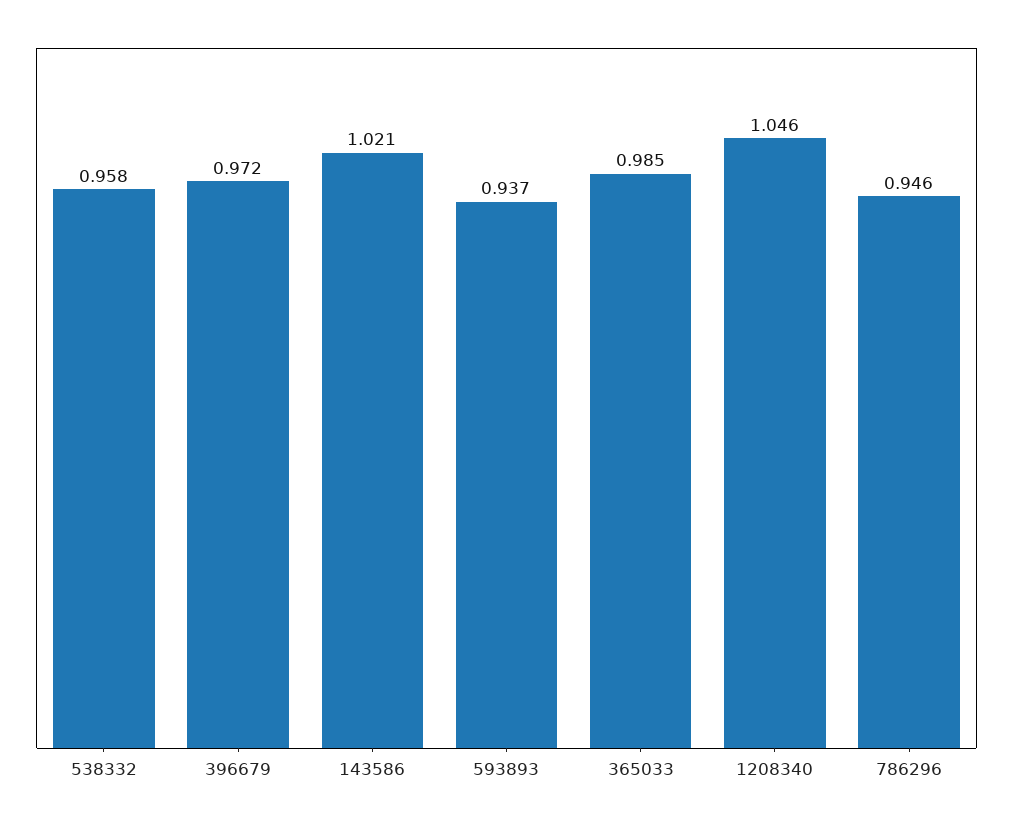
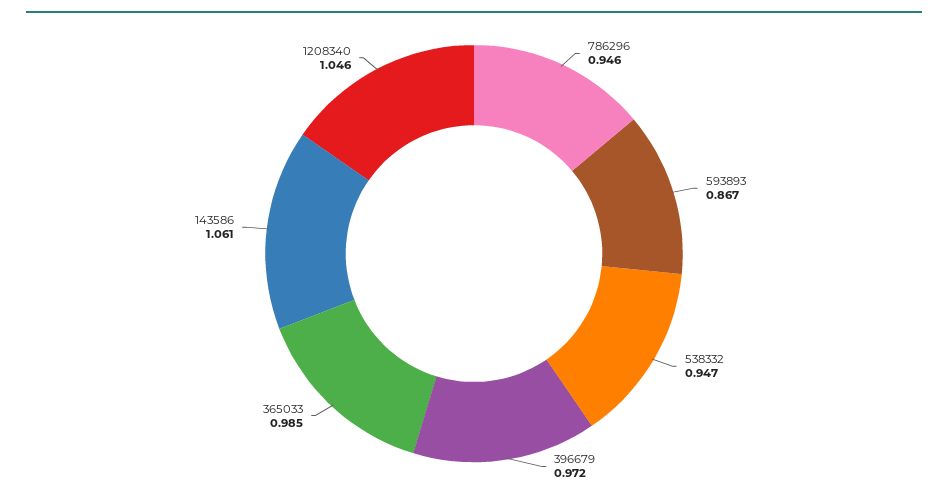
538332: 0.958 -> 0.947
143586: 1.021 -> 1.061
593893: 0.937 -> 0.867

